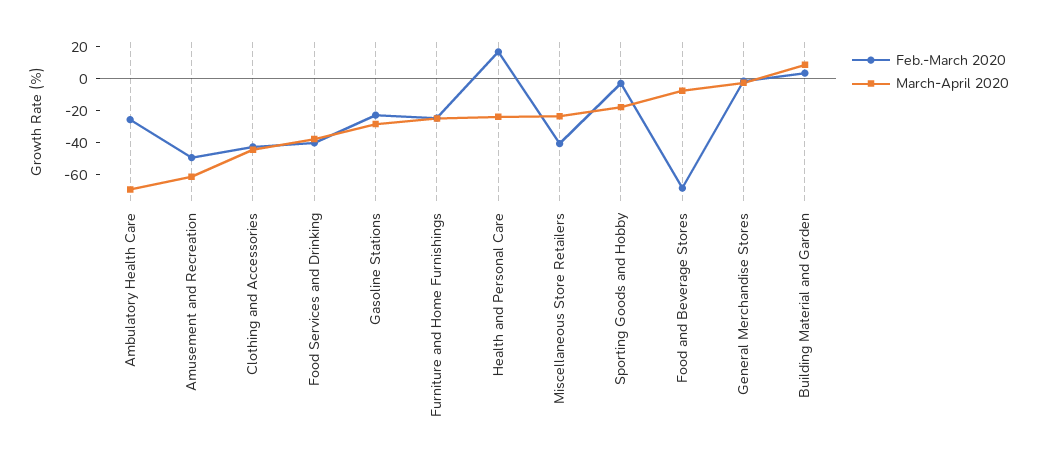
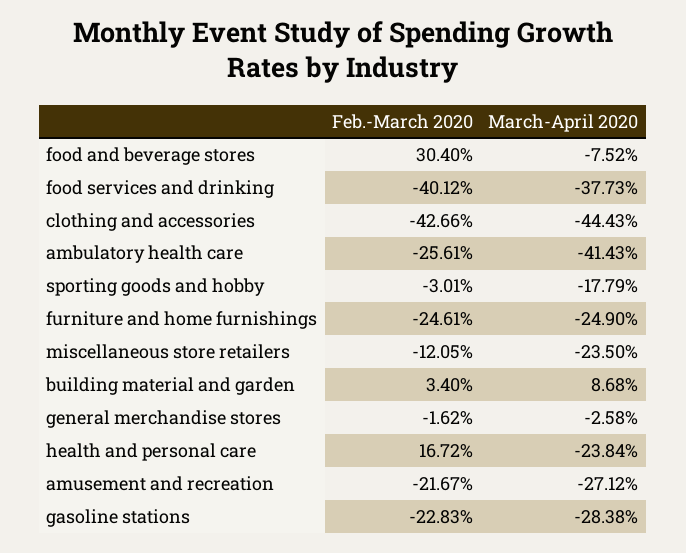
March-April 2020, Ambulatory Health Care: -70 -> -41.43
Feb.-March 2020, Amusement and Recreation: -50 -> -21.67
March-April 2020, Amusement and Recreation: -60 -> -27.12
Feb.-March 2020, Miscellaneous Store Retailers: -40 -> -12.05
Feb.-March 2020, Food and Beverage Stores: -70 -> 30.4

